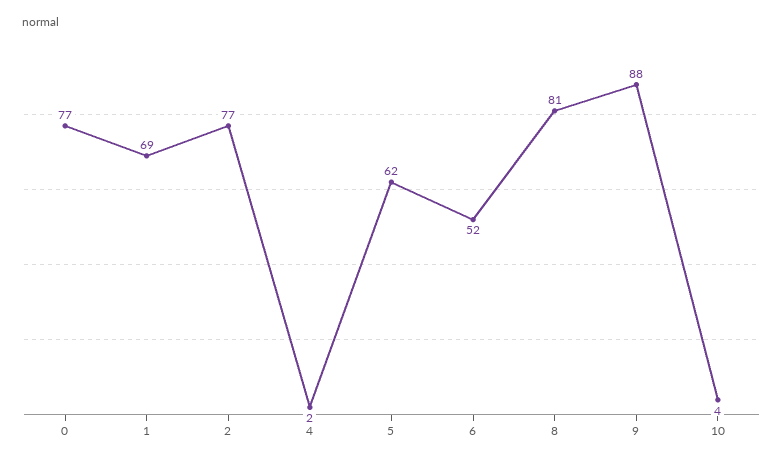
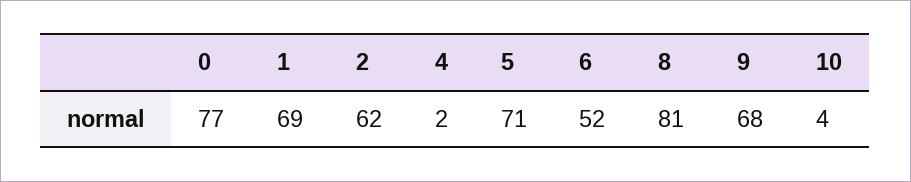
2: 77 -> 62
5: 62 -> 71
9: 88 -> 68

